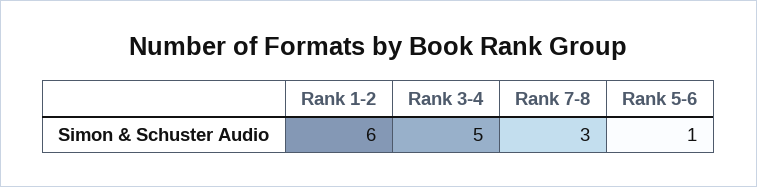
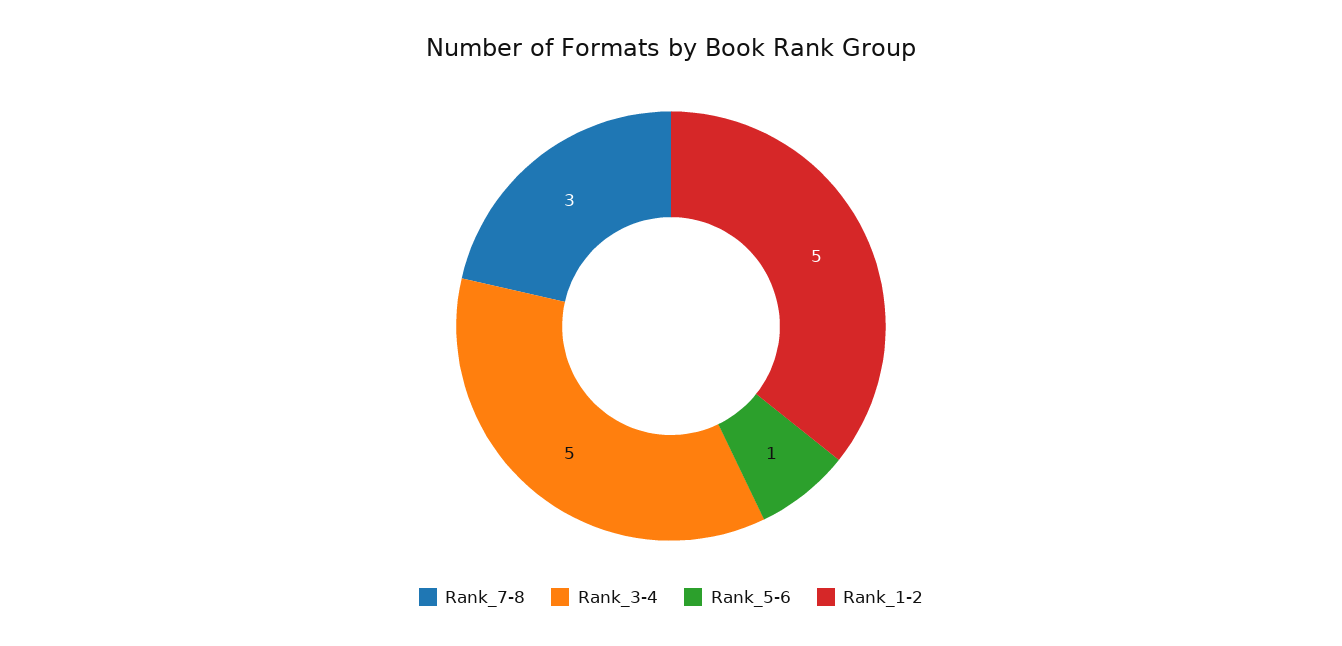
Rank 1-2: 6 -> 5

